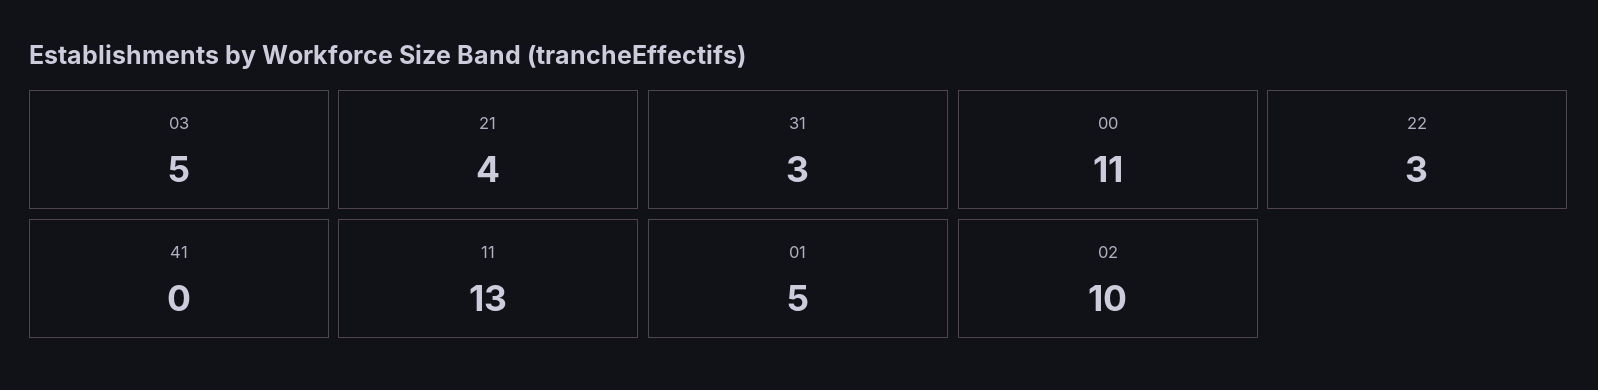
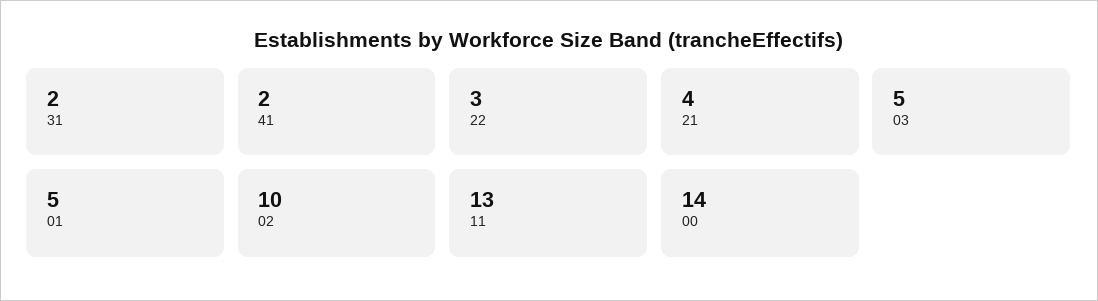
31: 3 -> 2
00: 11 -> 14
41: 0 -> 2

